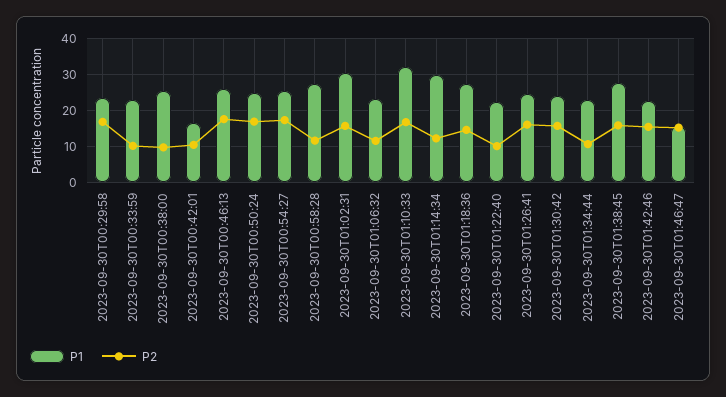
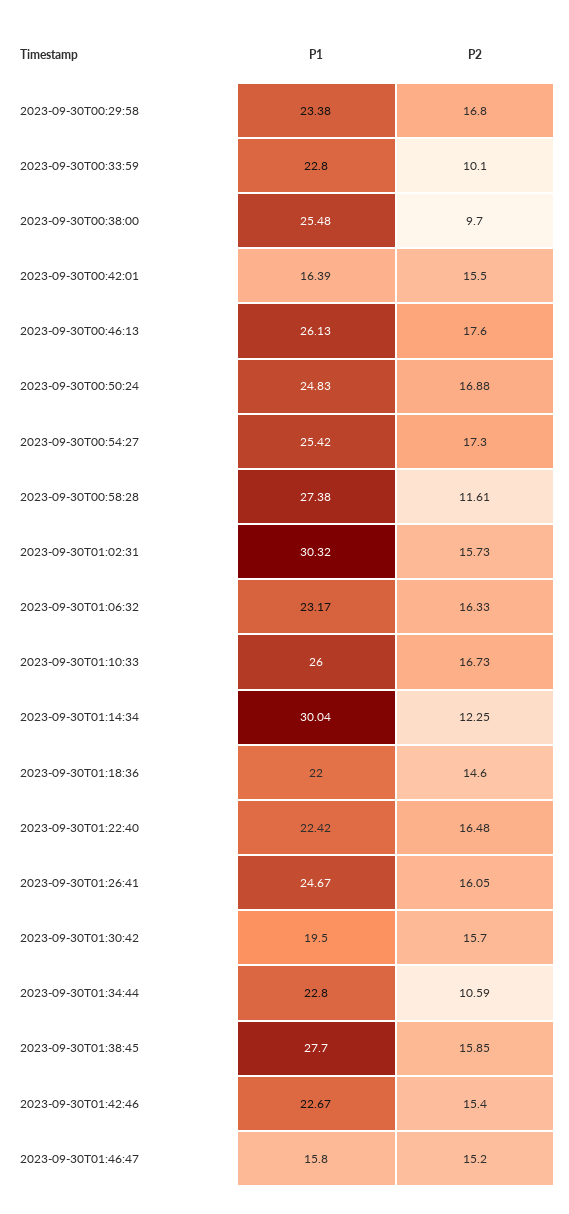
P2, 2023-09-30T00:42:01: 10 -> 15.5
P2, 2023-09-30T01:06:32: 12 -> 16.33
P1, 2023-09-30T01:10:33: 32 -> 26
P1, 2023-09-30T01:18:36: 28 -> 22
P2, 2023-09-30T01:22:40: 10 -> 16.48
P1, 2023-09-30T01:30:42: 24 -> 19.5

